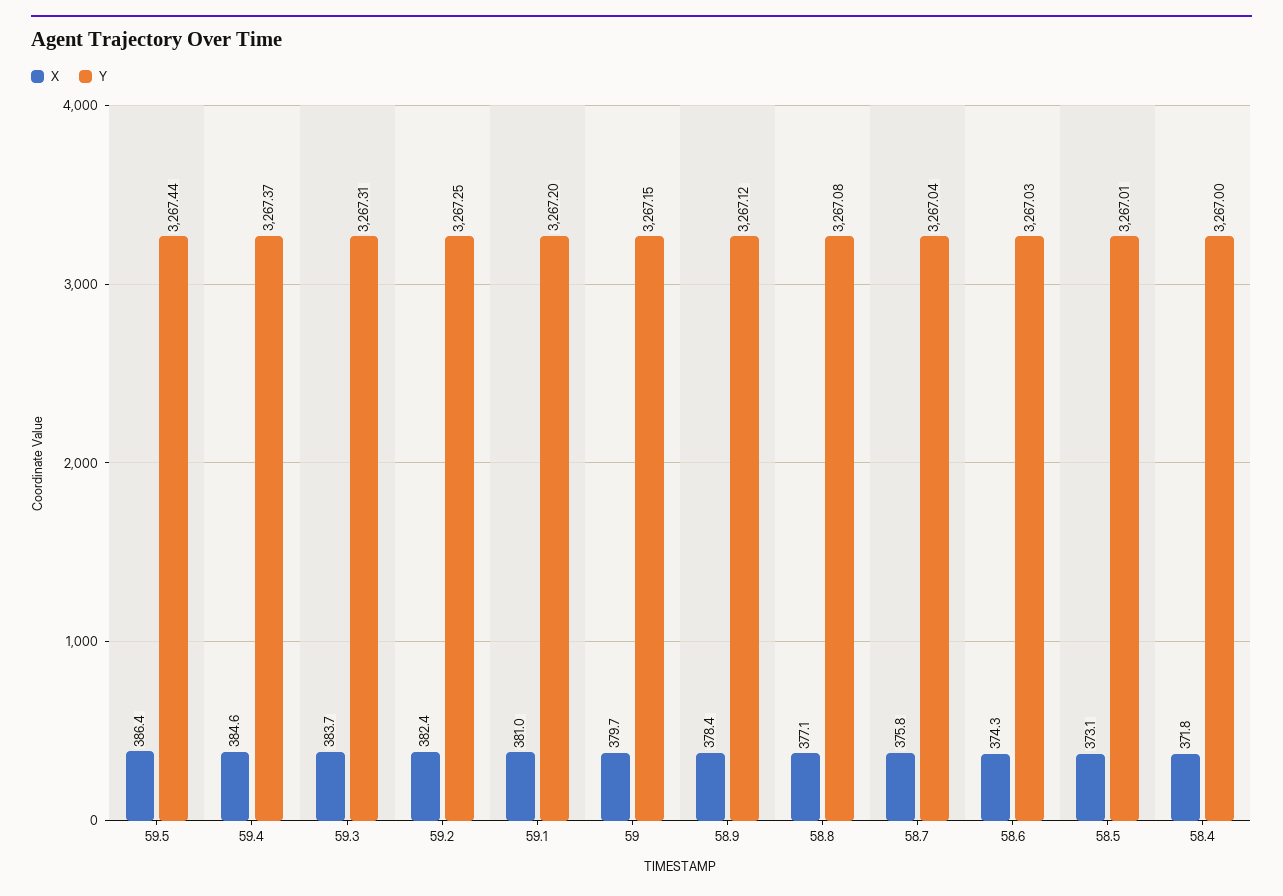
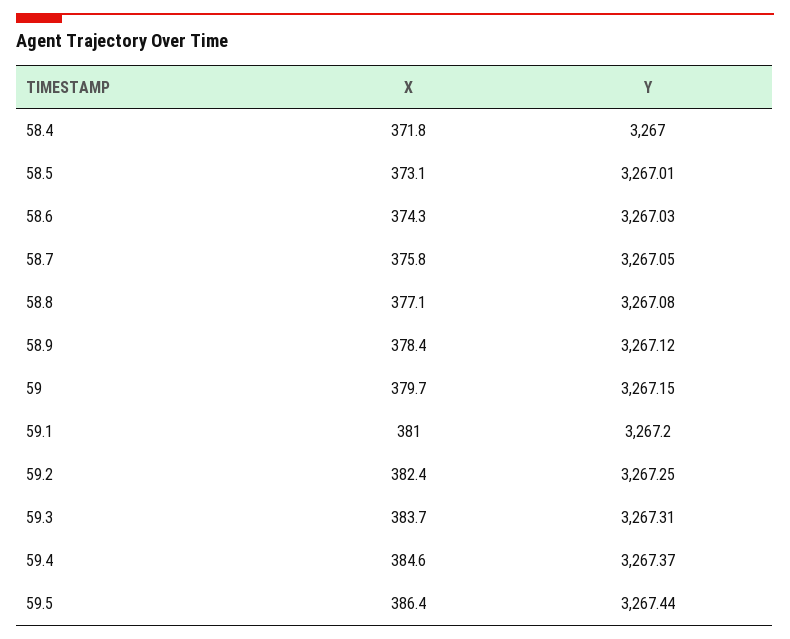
Y, 58.7: 3267.04 -> 3267.05

